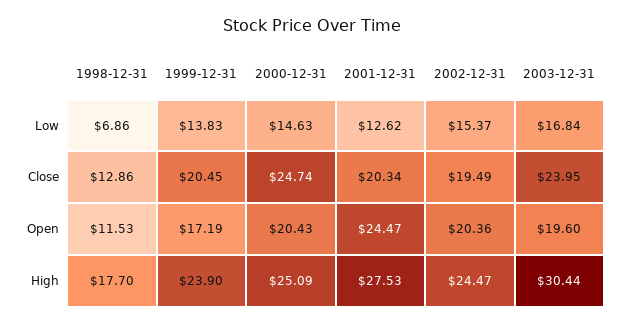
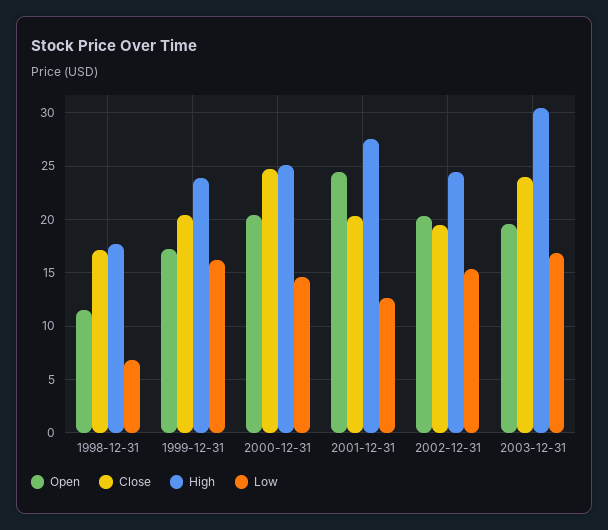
Low, 1999-12-31: 13.83 -> 16
Close, 1998-12-31: 12.86 -> 17

